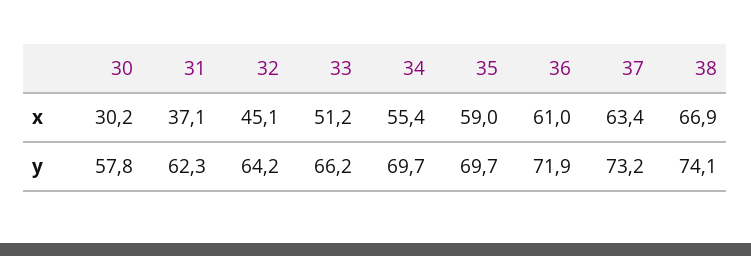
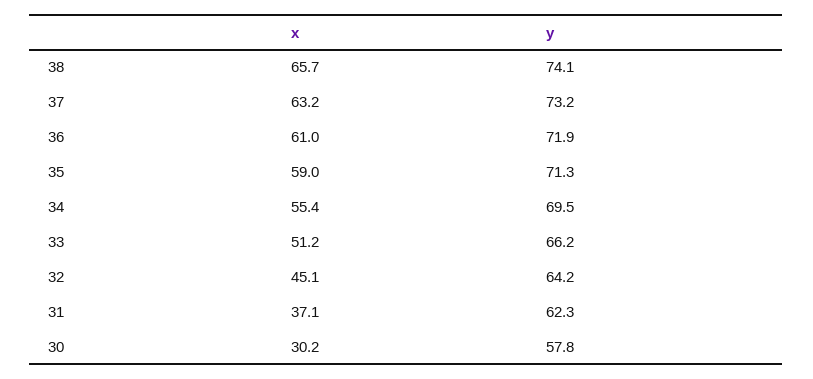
37, x: 63.4 -> 63.2
38, x: 66.9 -> 65.7
34, y: 69.7 -> 69.5
35, y: 69.7 -> 71.3

